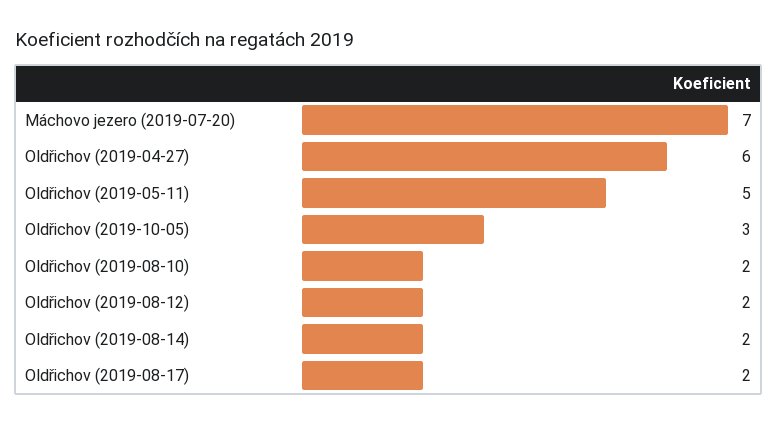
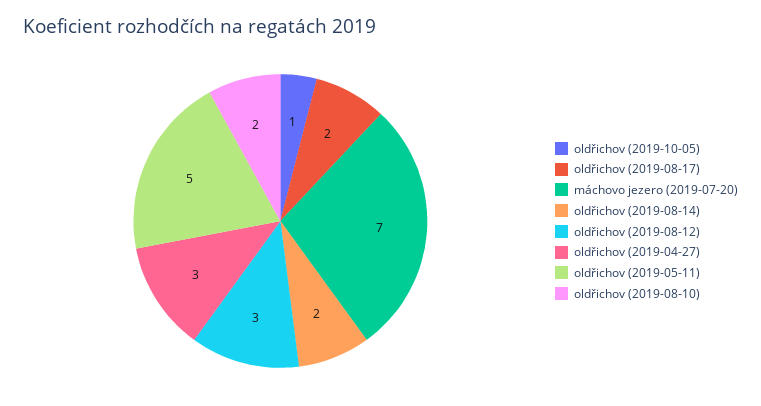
Oldřichov (2019-04-27): 6 -> 3
Oldřichov (2019-10-05): 3 -> 1
Oldřichov (2019-08-12): 2 -> 3

